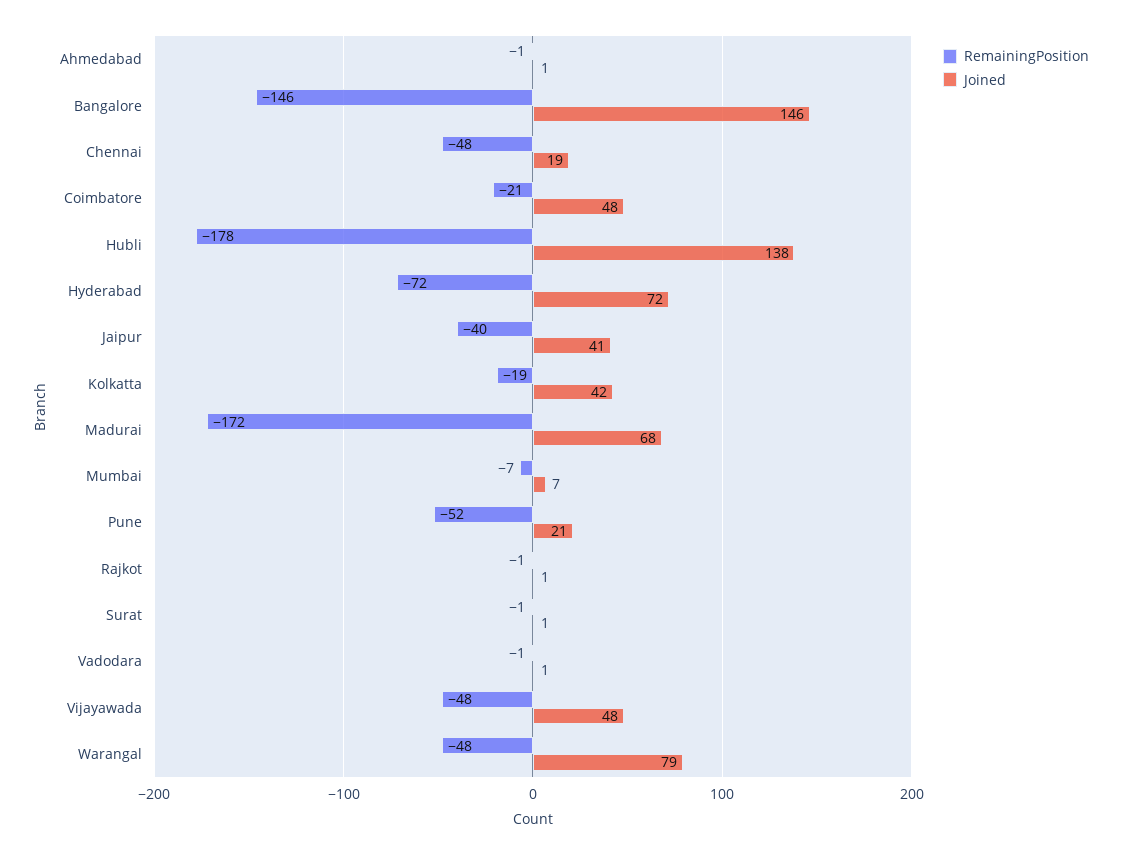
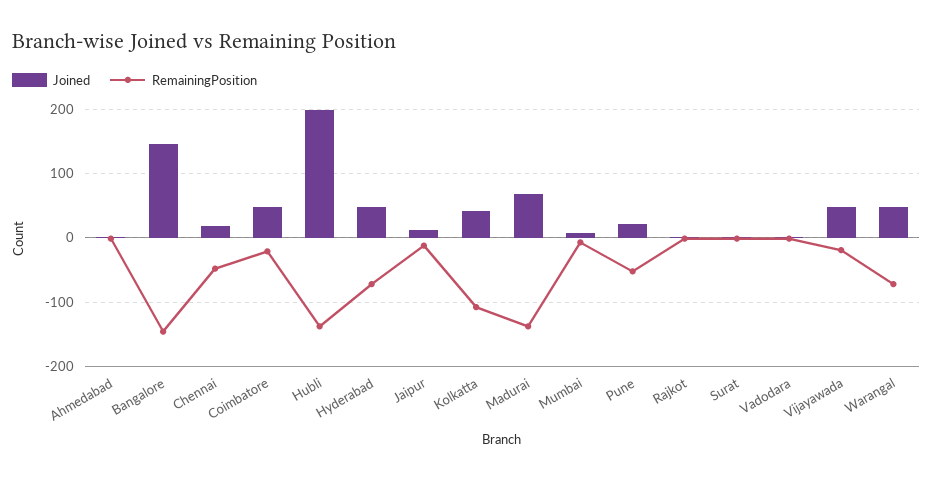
RemainingPosition, Hubli: -178 -> -140
Joined, Hubli: 138 -> 200
Joined, Hyderabad: 72 -> 50
RemainingPosition, Jaipur: -40 -> -10
Joined, Jaipur: 41 -> 10
RemainingPosition, Kolkatta: -19 -> -110
RemainingPosition, Madurai: -172 -> -140
RemainingPosition, Vijayawada: -48 -> -20
RemainingPosition, Warangal: -48 -> -70
Joined, Warangal: 79 -> 50

